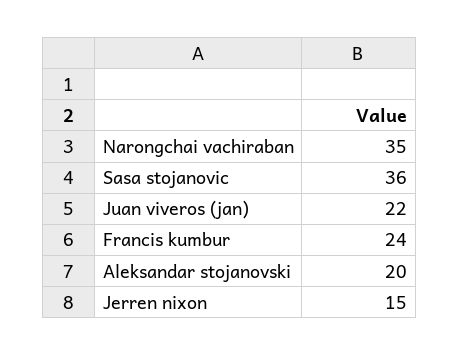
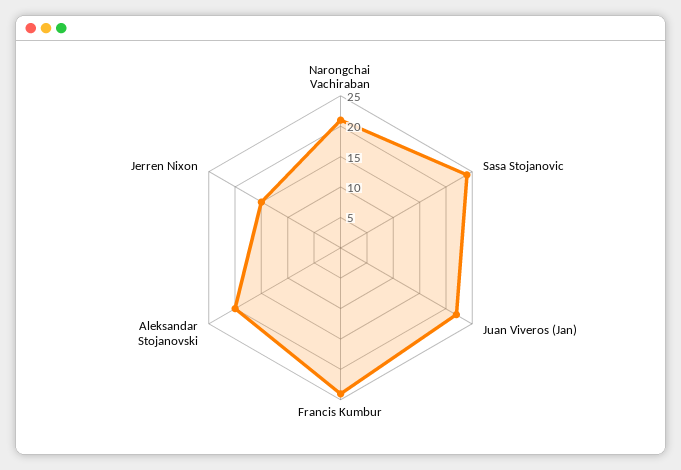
Narongchai vachiraban: 35 -> 20
Sasa stojanovic: 36 -> 25

